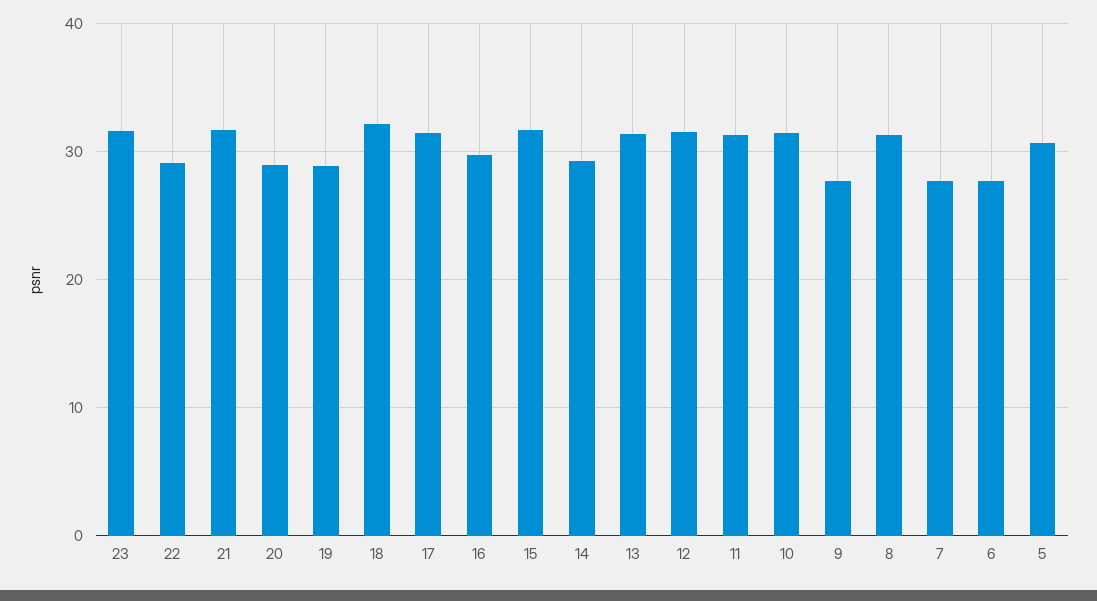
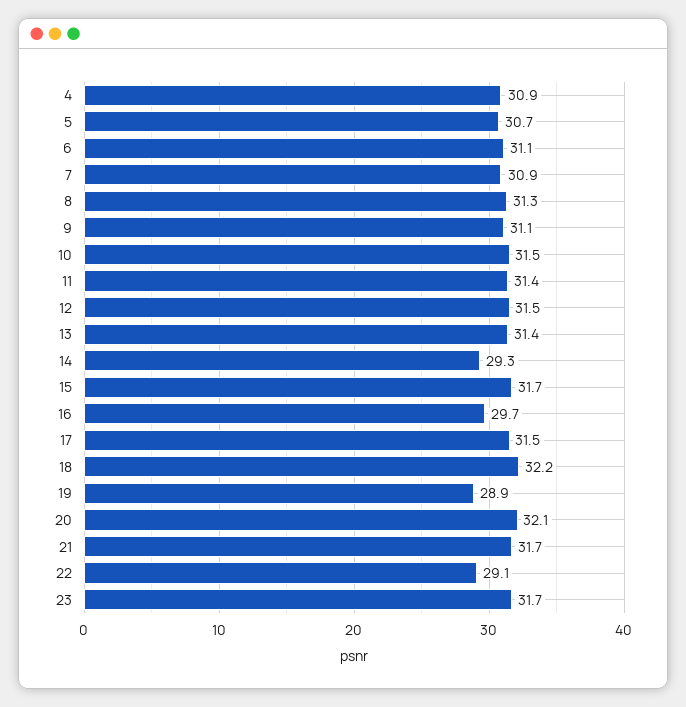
20: 29 -> 32.1
9: 28 -> 31.1
7: 28 -> 30.9
6: 28 -> 31.1
4: none -> 30.9

